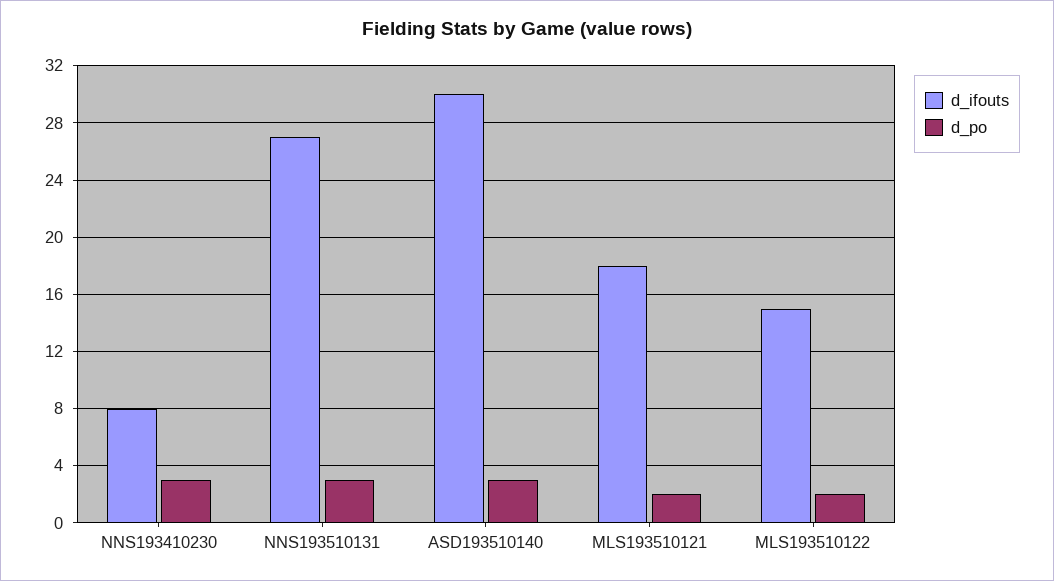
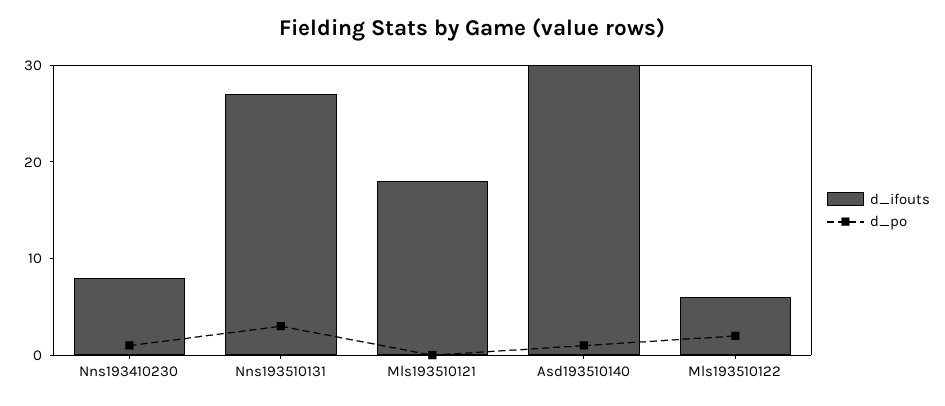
d_po, NNS193410230: 3 -> 1
d_po, ASD193510140: 3 -> 1
d_po, MLS193510121: 2 -> 0
d_ifouts, MLS193510122: 15 -> 6

